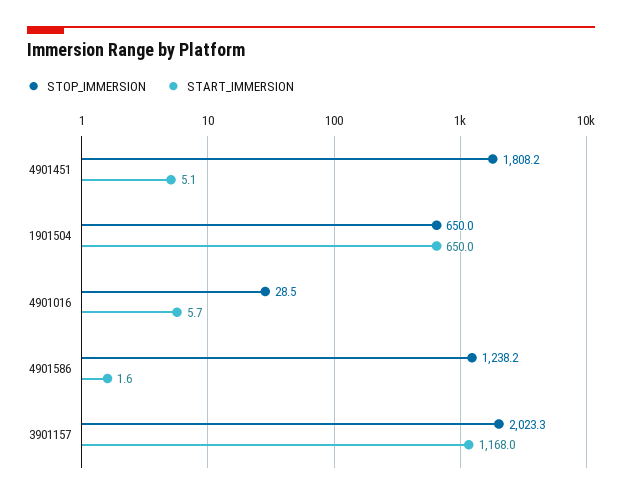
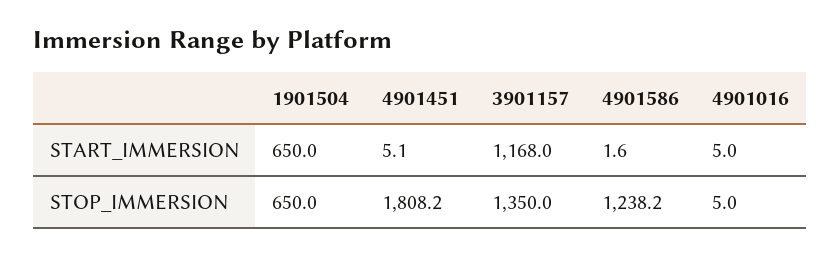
STOP_IMMERSION, 4901016: 28.5 -> 5
START_IMMERSION, 4901016: 5.7 -> 5
STOP_IMMERSION, 3901157: 2023.3 -> 1350

